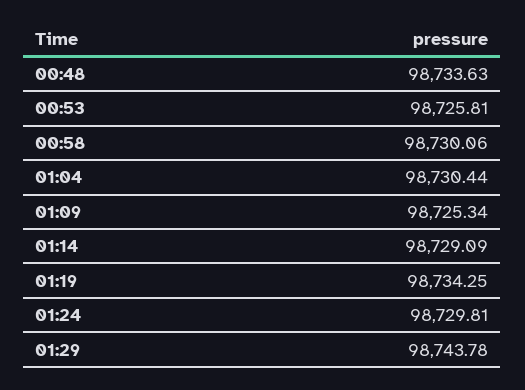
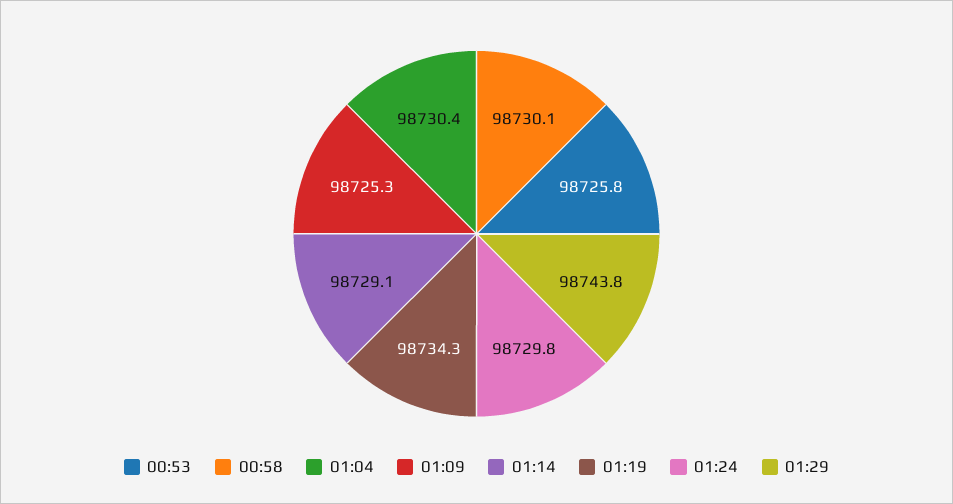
00:48: 98733.63 -> none

